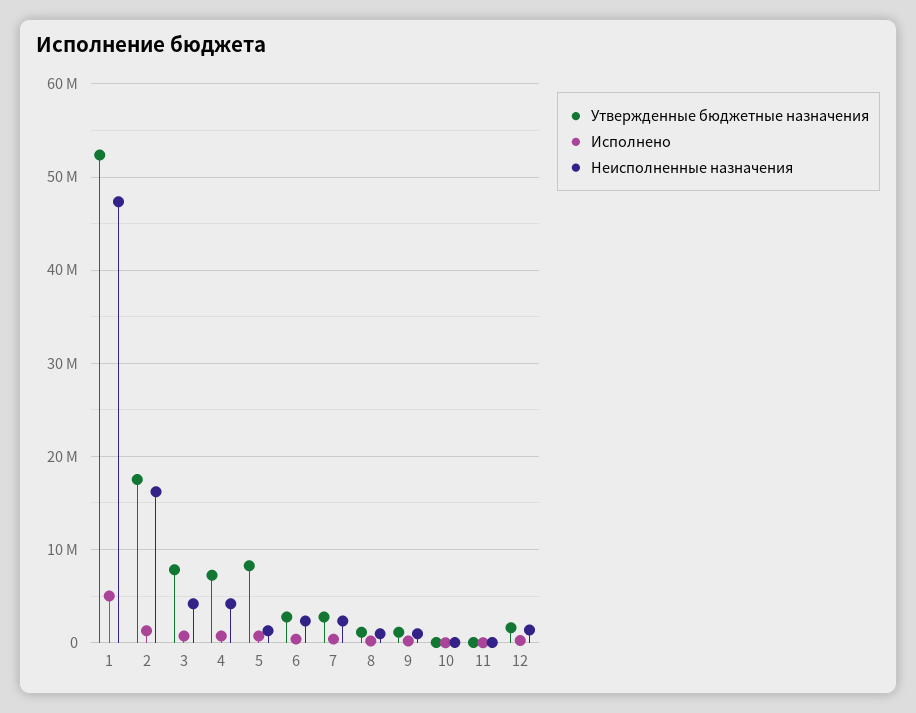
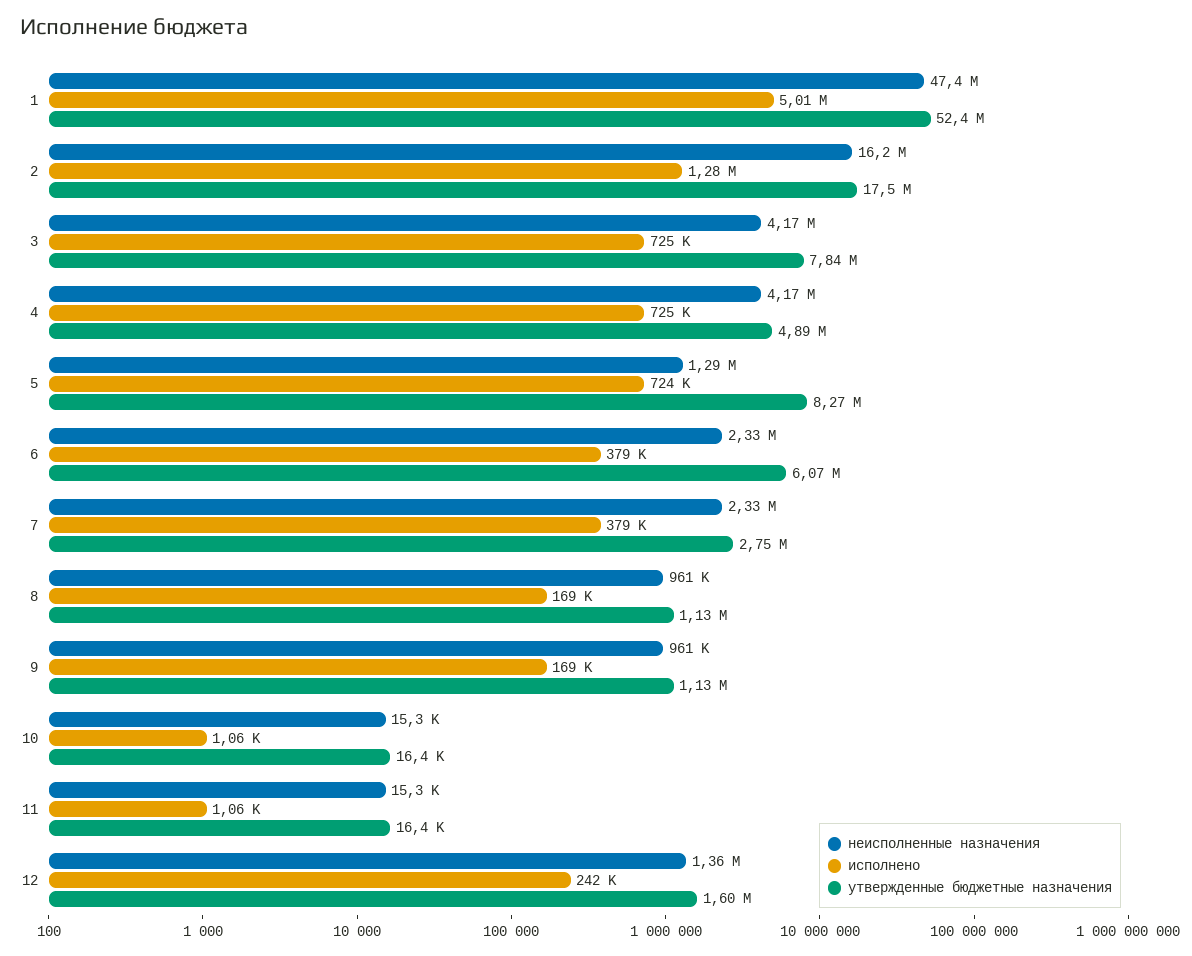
Утвержденные бюджетные назначения, 4: 7000000 -> 4890000
Утвержденные бюджетные назначения, 6: 3000000 -> 6070000

